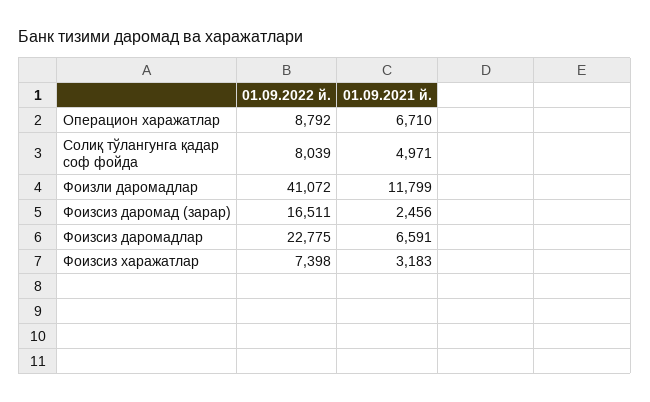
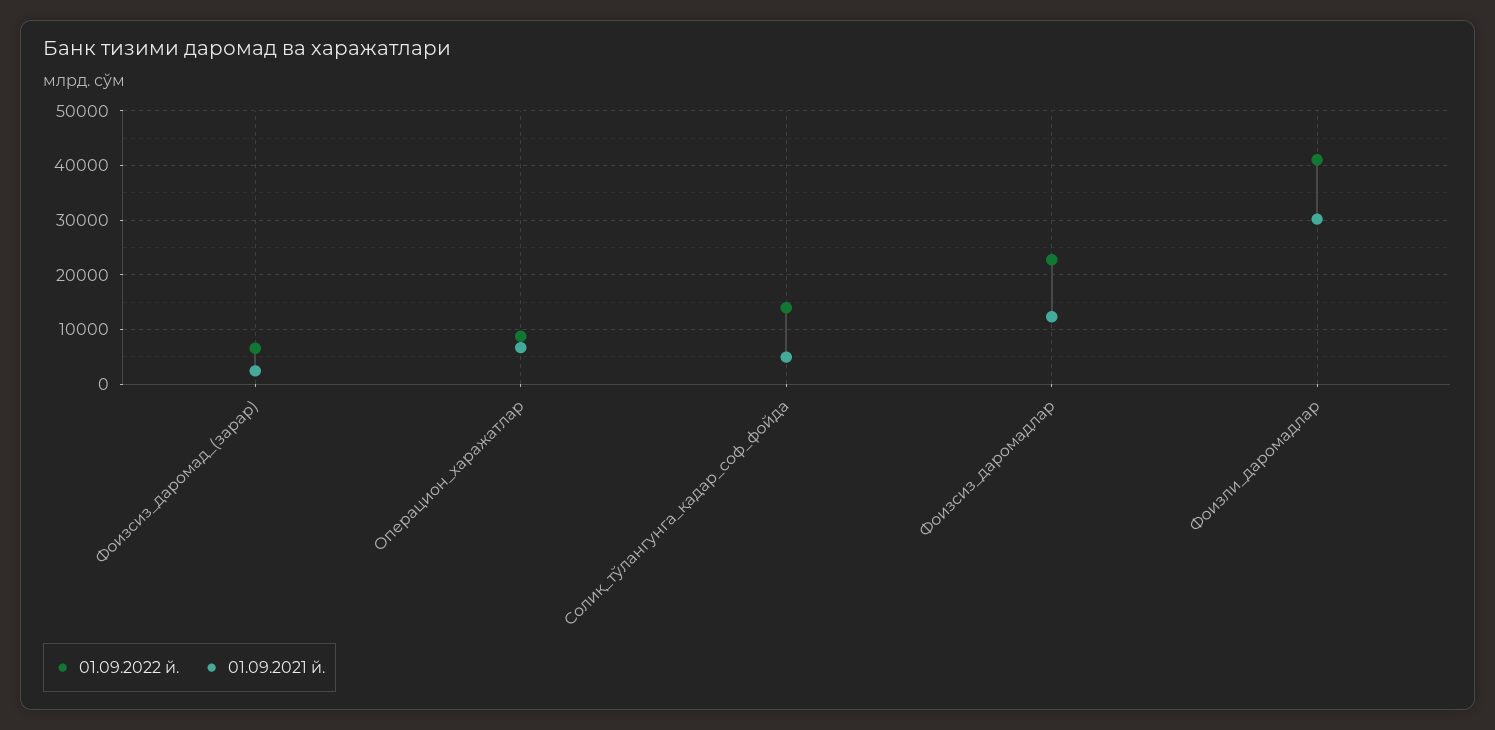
01.09.2022 й., Солиқ тўлангунга қадар соф фойда: 8039 -> 14000
01.09.2021 й., Фоизли даромадлар: 11799 -> 30000
01.09.2022 й., Фоизсиз даромад (зарар): 16511 -> 6000
01.09.2021 й., Фоизсиз даромадлар: 6591 -> 12000
01.09.2022 й., Фоизсиз харажатлар: 7398 -> none
01.09.2021 й., Фоизсиз харажатлар: 3183 -> none

